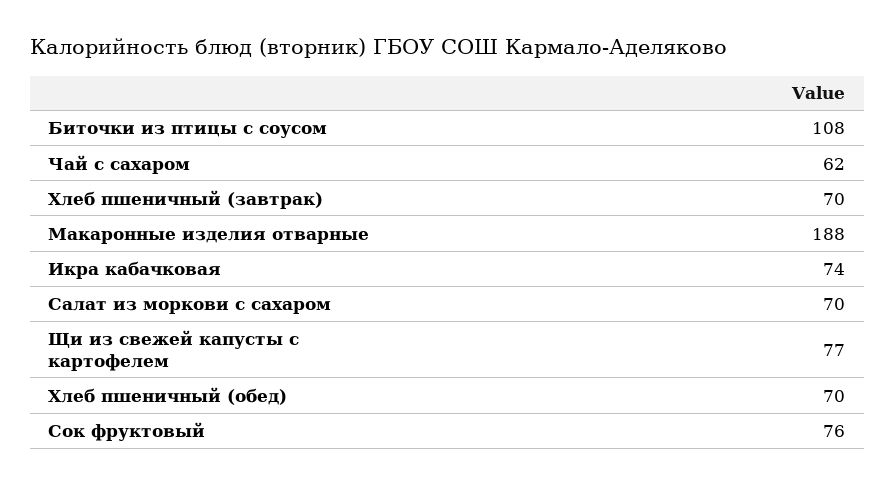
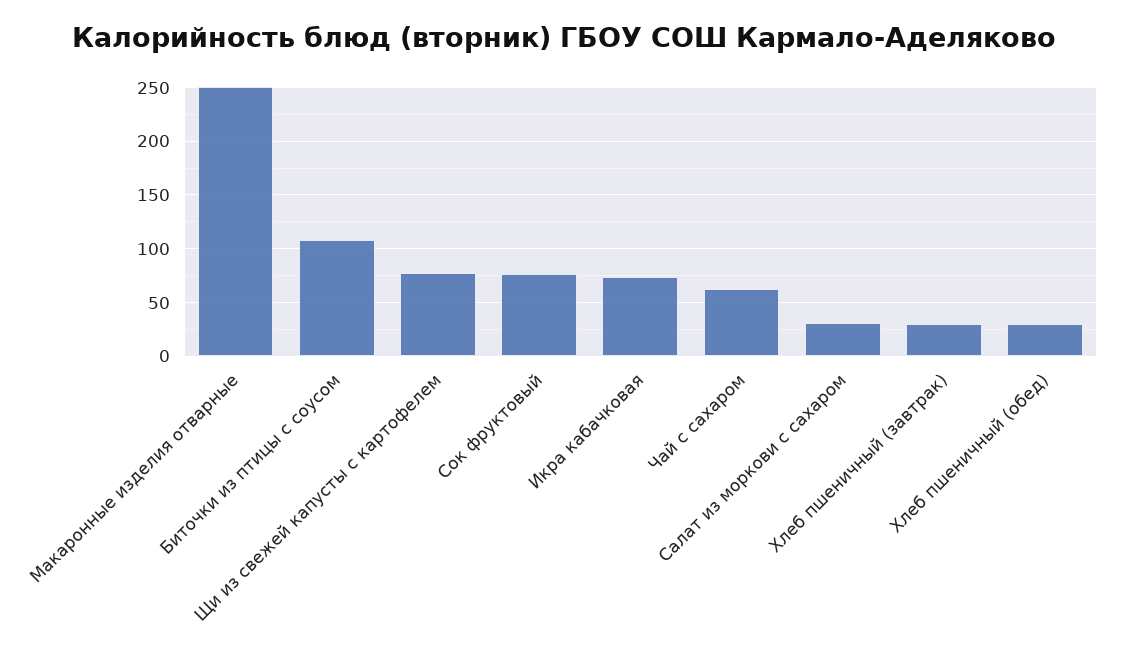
Хлеб пшеничный (завтрак): 70 -> 30
Макаронные изделия отварные: 188 -> 250
Салат из моркови с сахаром: 70 -> 30
Хлеб пшеничный (обед): 70 -> 30

